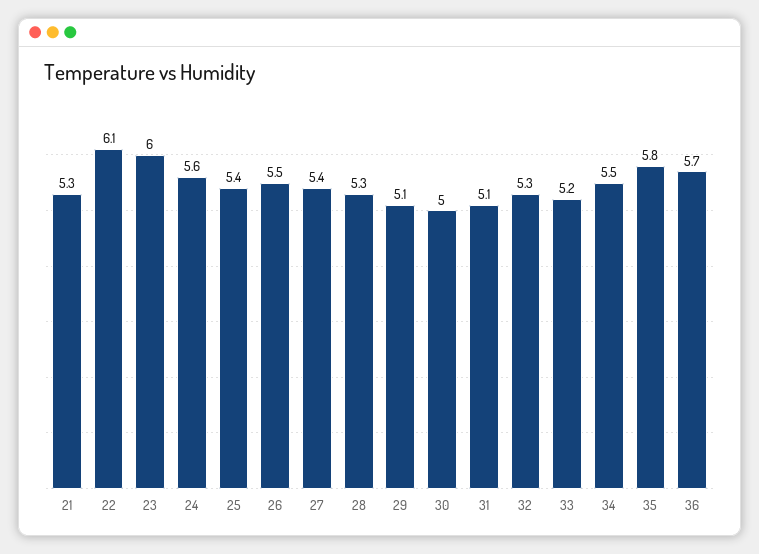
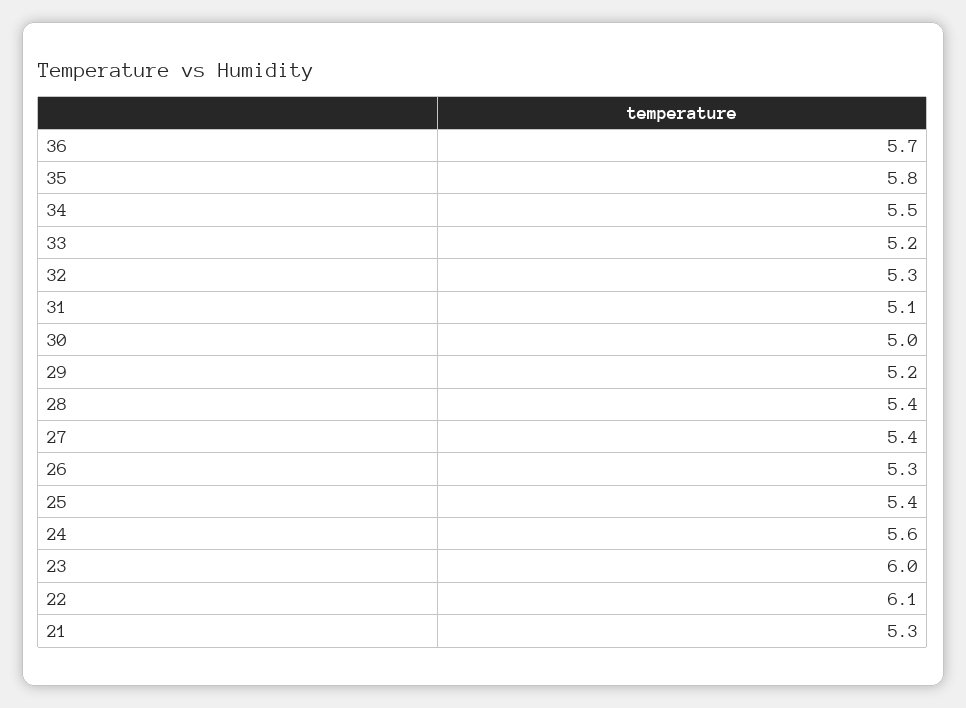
26: 5.5 -> 5.3
28: 5.3 -> 5.4
29: 5.1 -> 5.2

